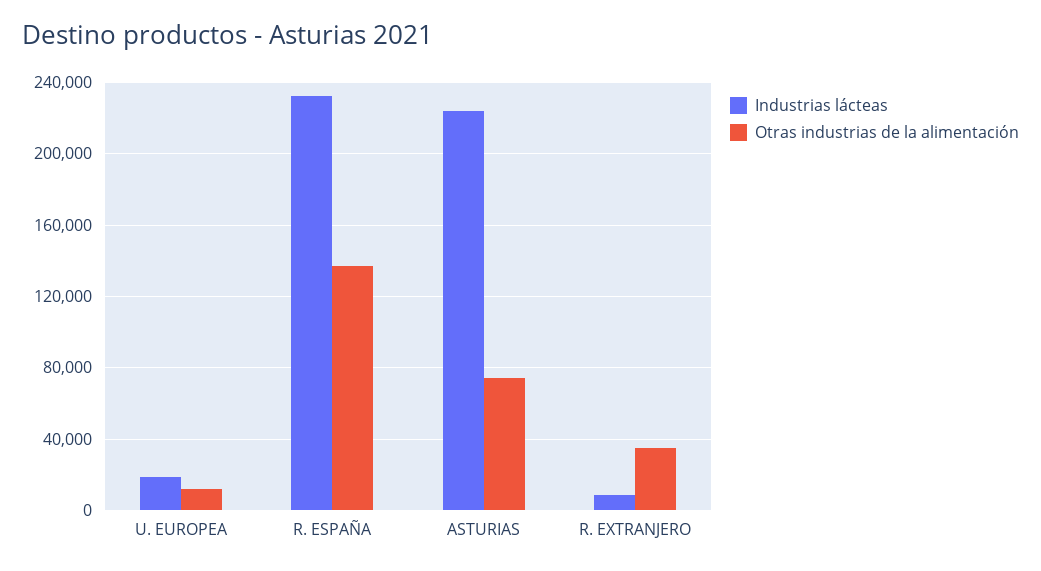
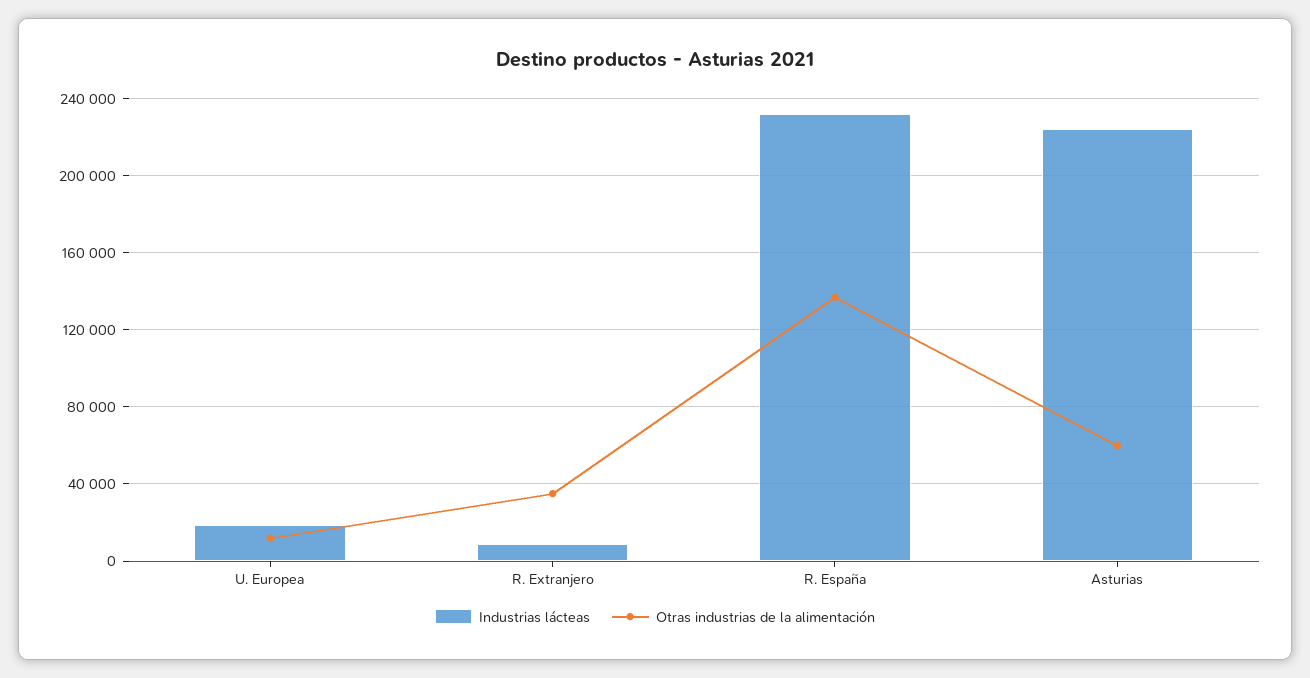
Otras industrias de la alimentación, ASTURIAS: 75000 -> 60000

